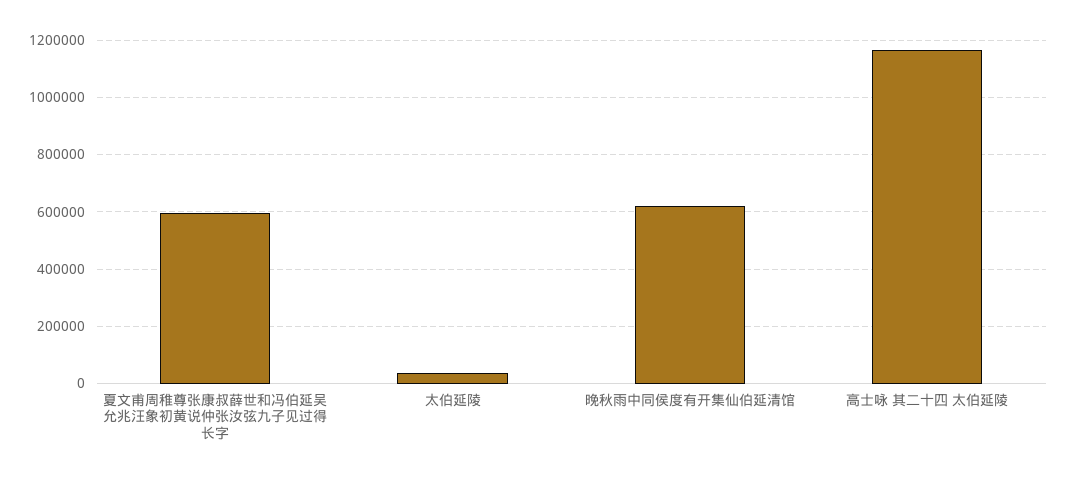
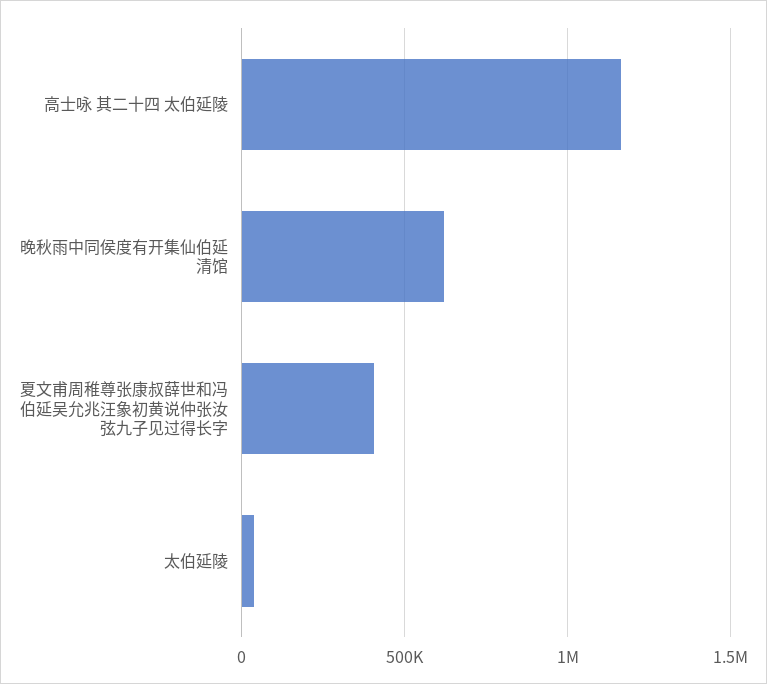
夏文甫周稚尊张康叔薛世和冯伯延吴允兆汪象初黄说仲张汝弦九子见过得长字: 600000 -> 400000

